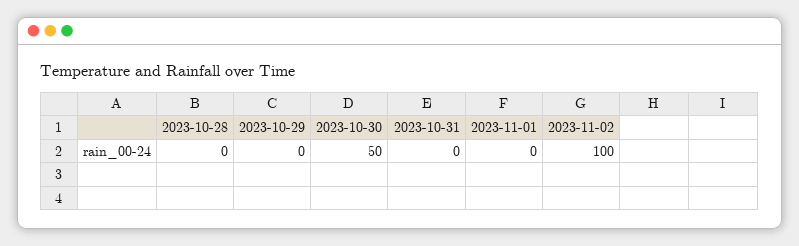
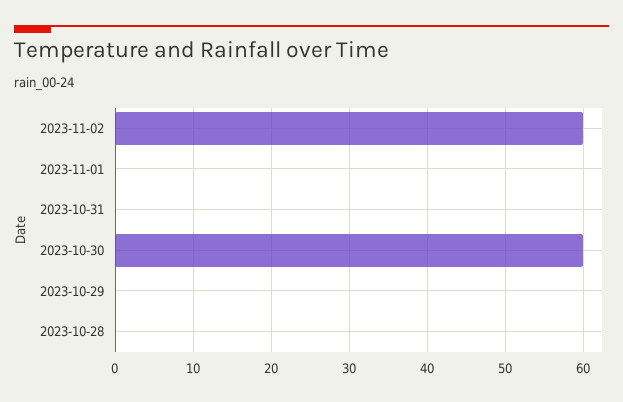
2023-10-30: 50 -> 60
2023-11-02: 100 -> 60

